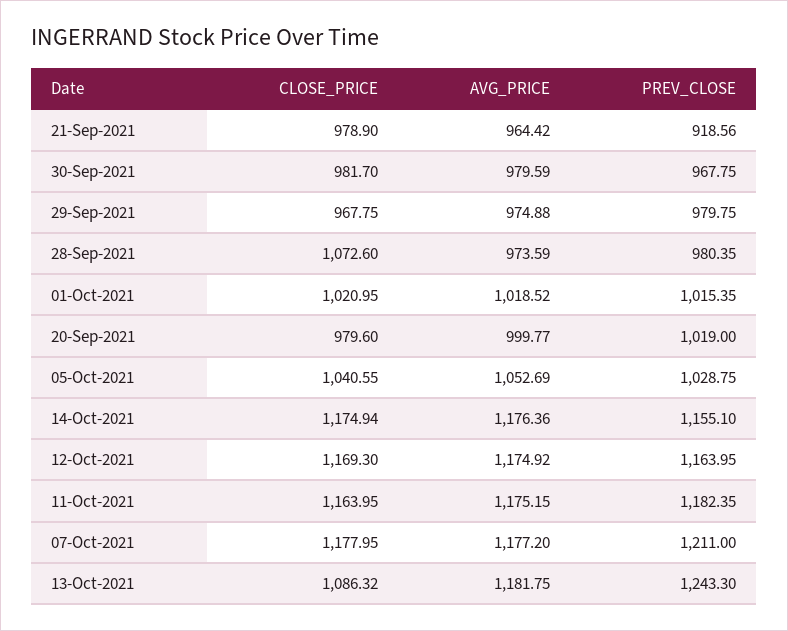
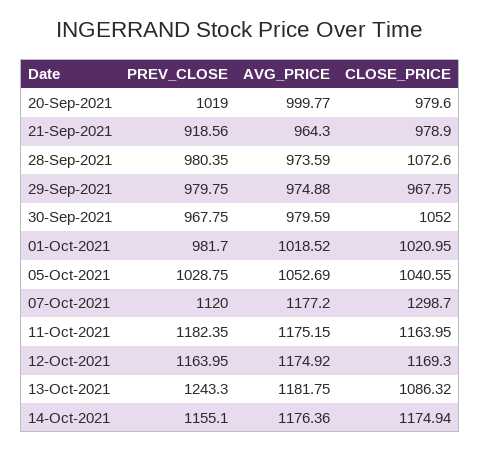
AVG_PRICE, 21-Sep-2021: 964.42 -> 964.3
CLOSE_PRICE, 30-Sep-2021: 981.7 -> 1052
PREV_CLOSE, 01-Oct-2021: 1015.35 -> 981.7
CLOSE_PRICE, 07-Oct-2021: 1177.95 -> 1298.7
PREV_CLOSE, 07-Oct-2021: 1211 -> 1120

